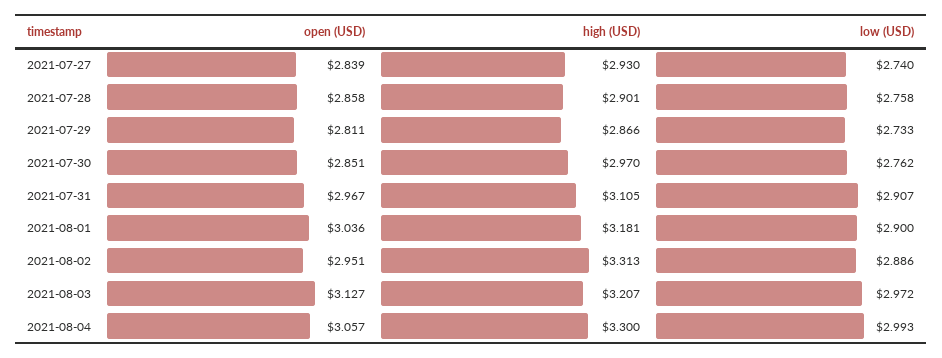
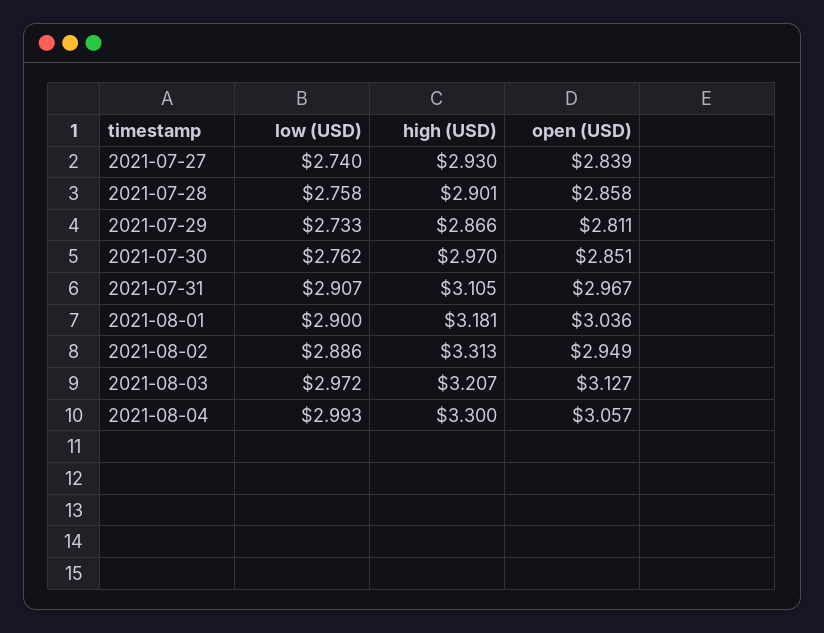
open (USD), 2021-08-02: 2.951 -> 2.949

